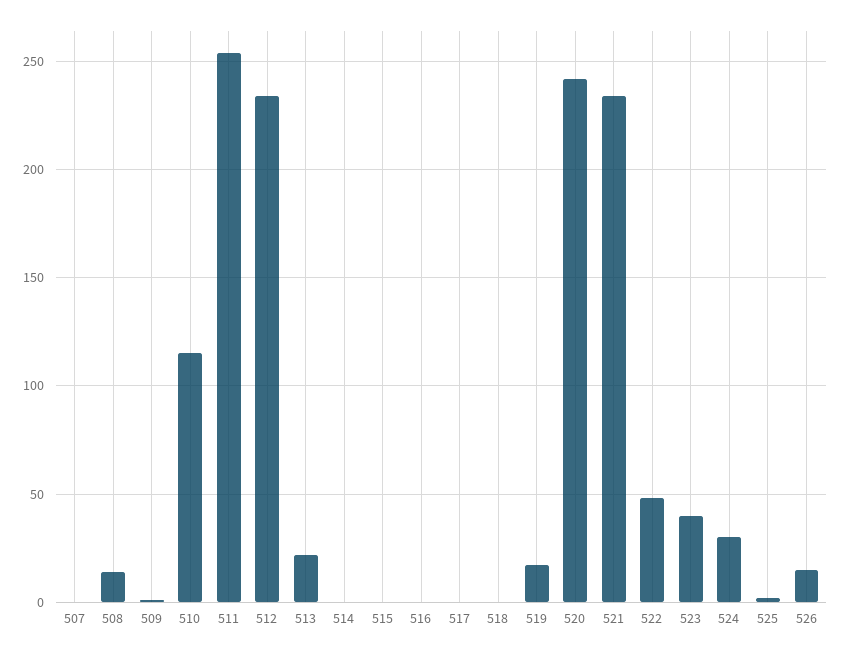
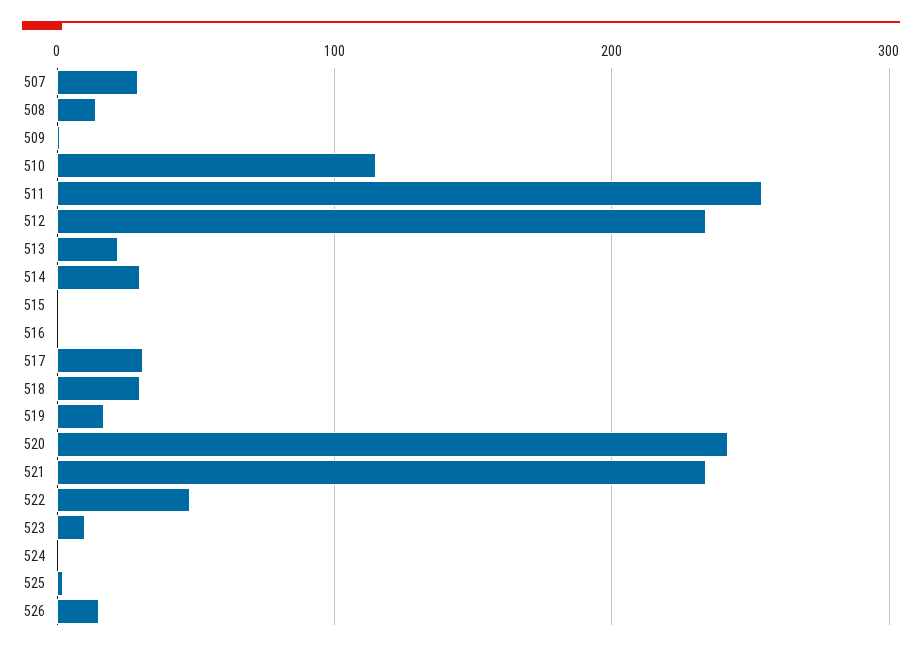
507: 0 -> 30
514: 0 -> 30
517: 0 -> 30
518: 0 -> 30
523: 40 -> 10
524: 30 -> 0

